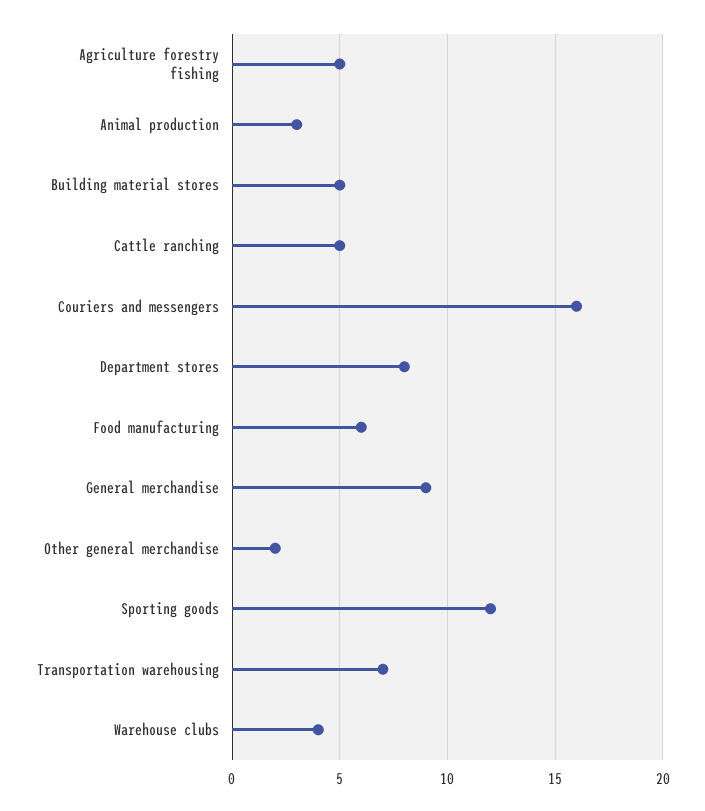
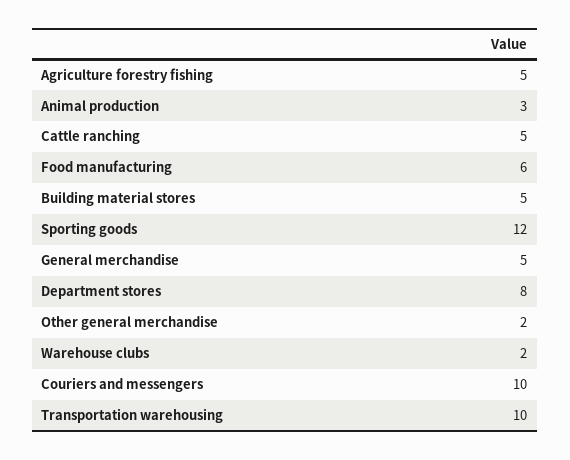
Couriers and messengers: 16 -> 10
General merchandise: 9 -> 5
Transportation warehousing: 7 -> 10
Warehouse clubs: 4 -> 2

